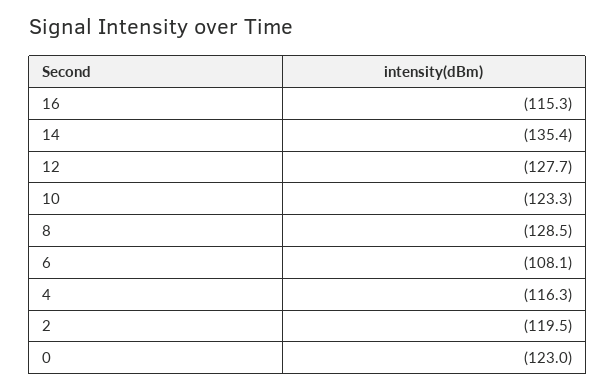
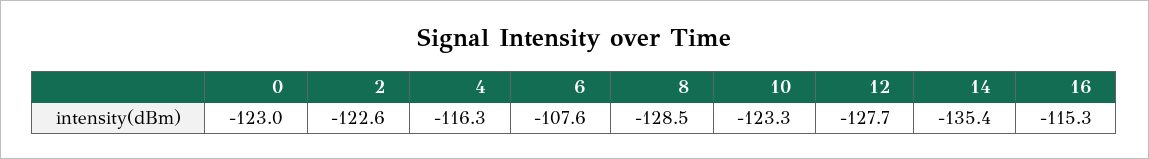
6: -108.1 -> -107.6
2: -119.5 -> -122.6

